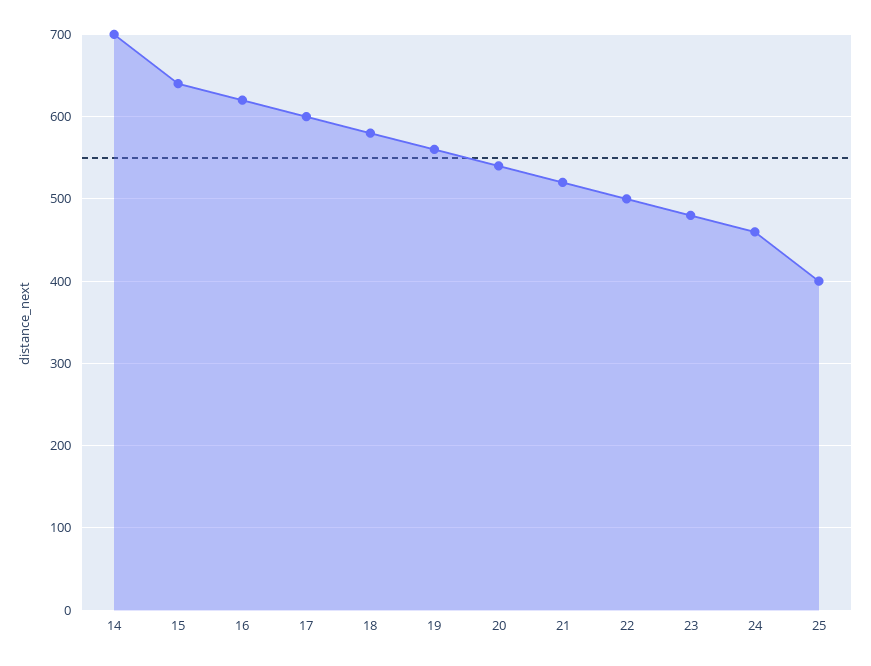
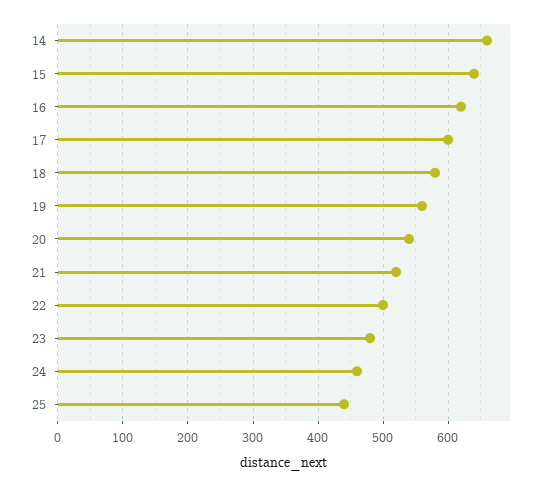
14: 700 -> 660
25: 400 -> 440

